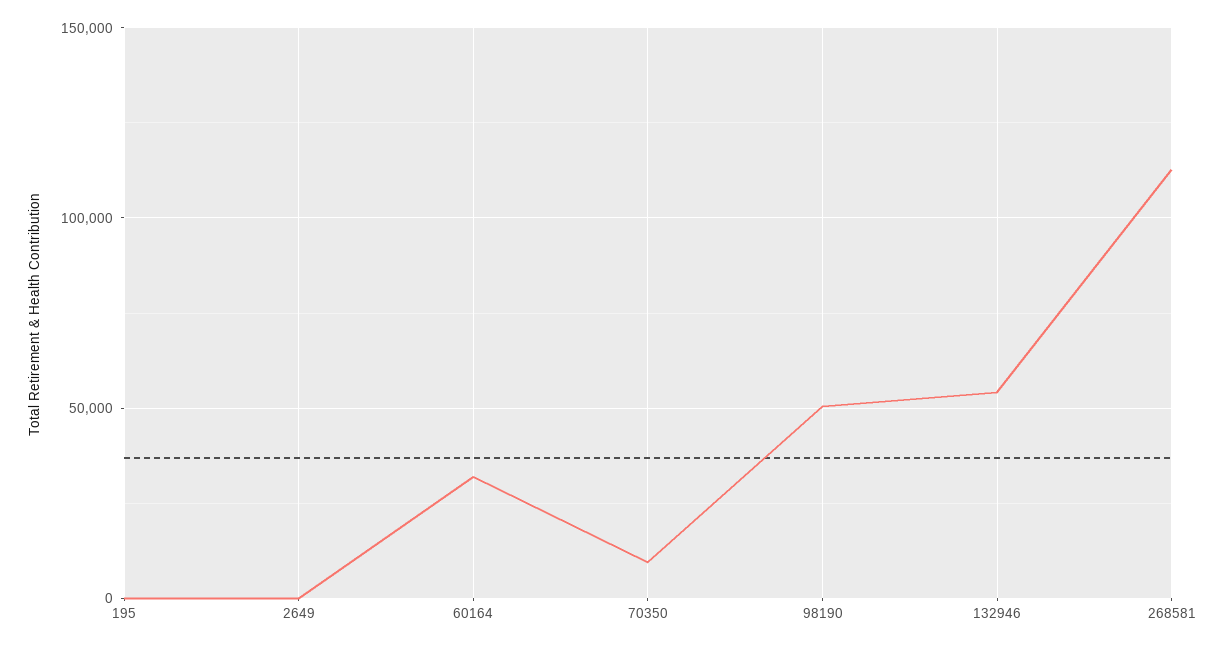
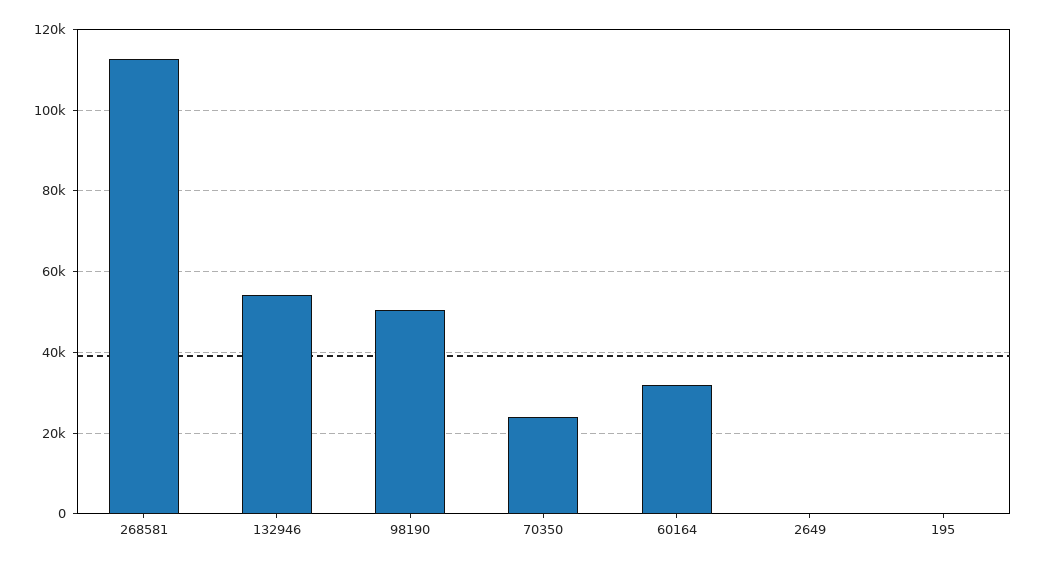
70350: 10000 -> 24000

